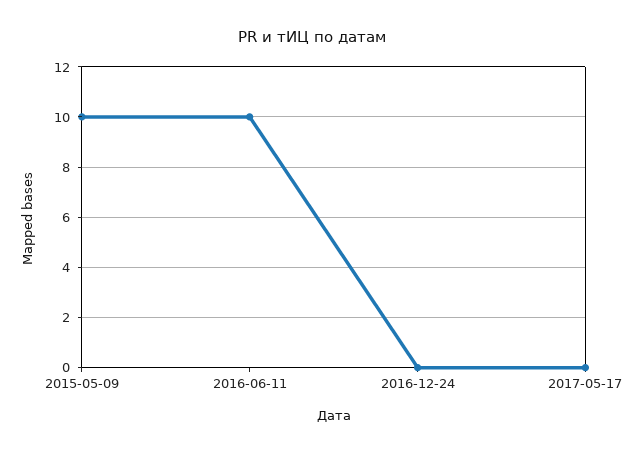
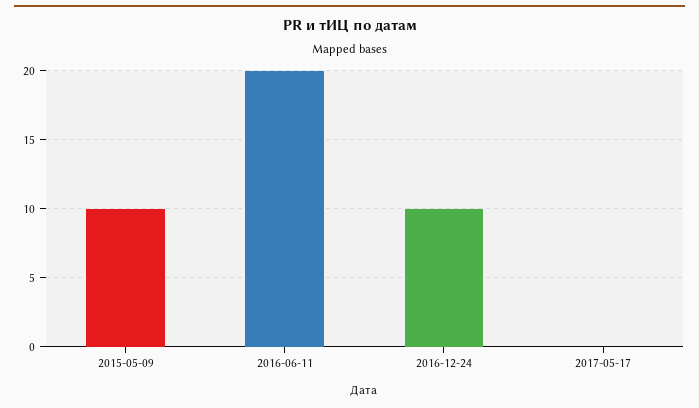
2016-06-11: 10 -> 20
2016-12-24: 0 -> 10

